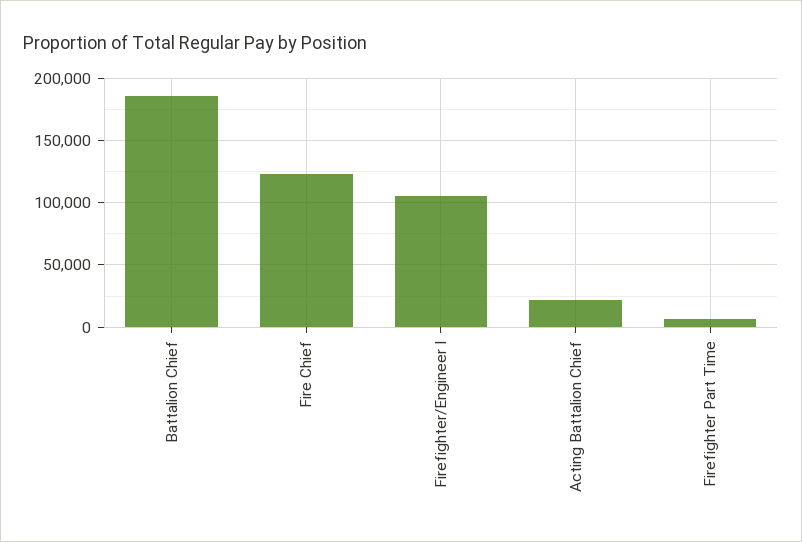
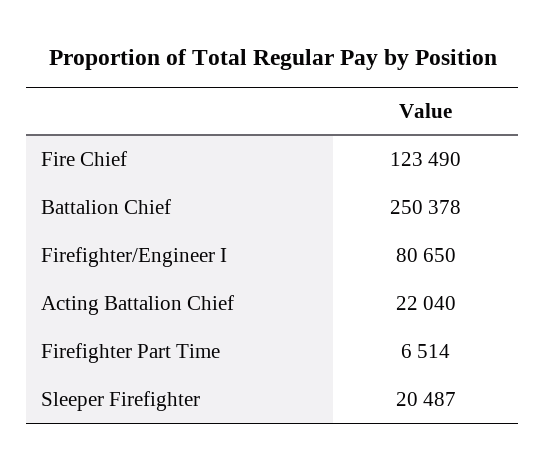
Battalion Chief: 185000 -> 250378
Firefighter/Engineer I: 105000 -> 80650
Sleeper Firefighter: none -> 20487

